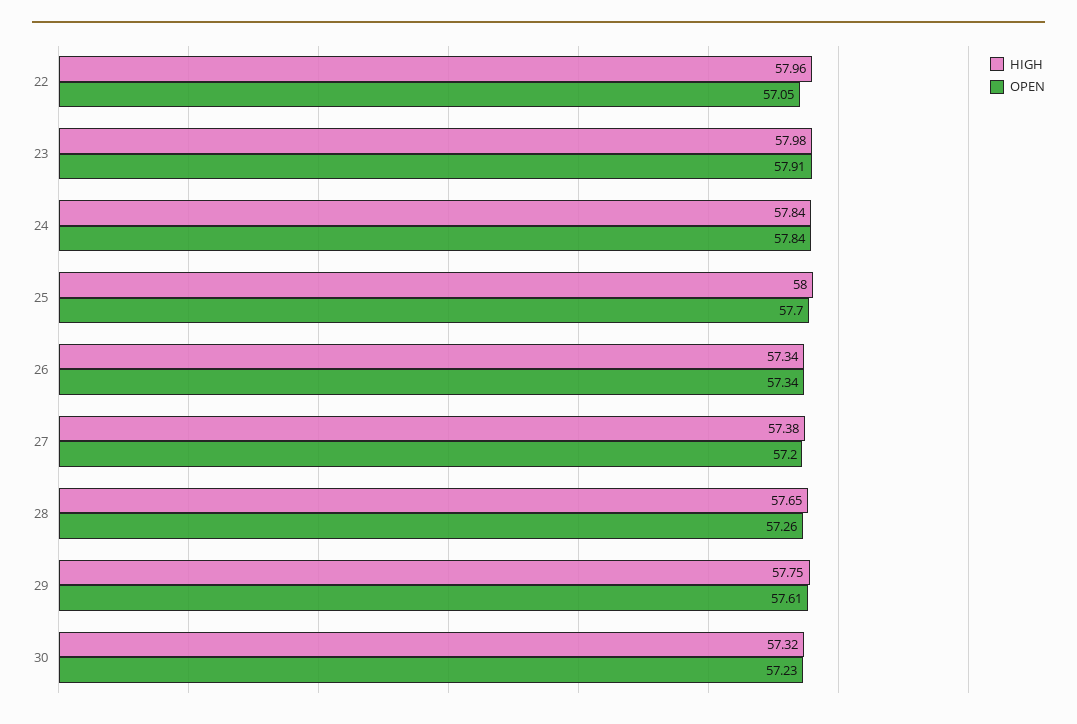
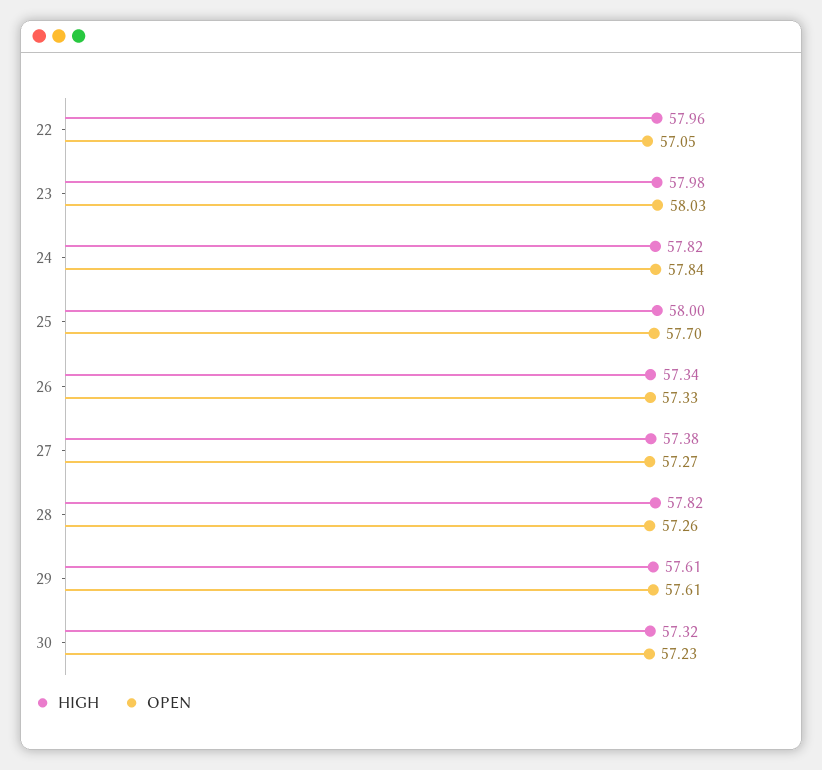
OPEN, 23: 57.91 -> 58.03
HIGH, 24: 57.84 -> 57.82
OPEN, 26: 57.34 -> 57.33
OPEN, 27: 57.2 -> 57.27
HIGH, 28: 57.65 -> 57.82
HIGH, 29: 57.75 -> 57.61

